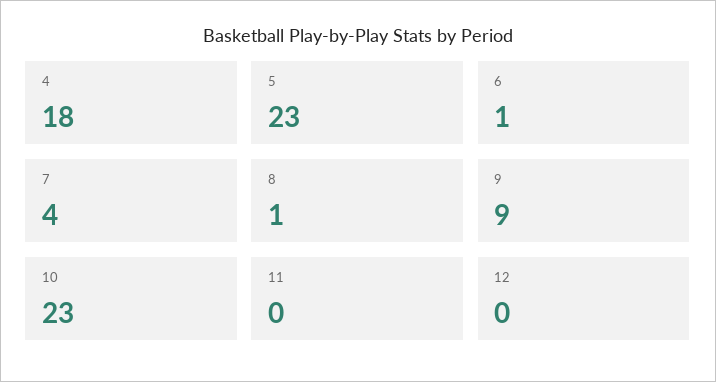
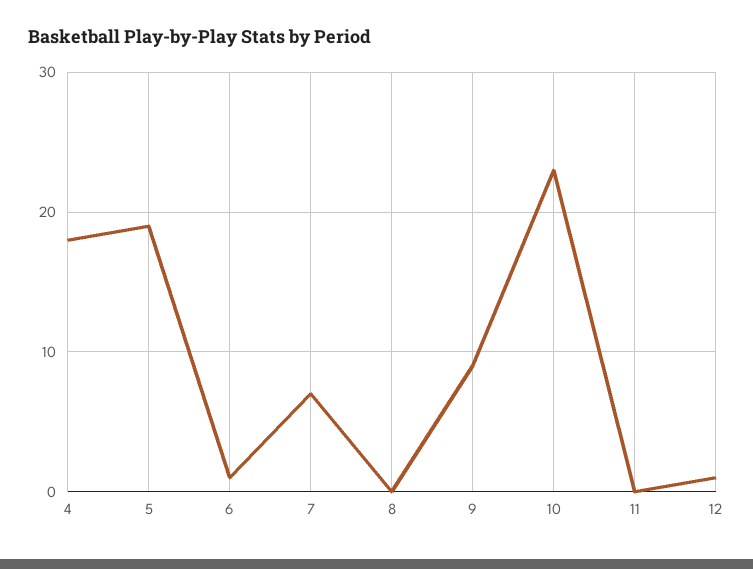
5: 23 -> 19
7: 4 -> 7
8: 1 -> 0
12: 0 -> 1

